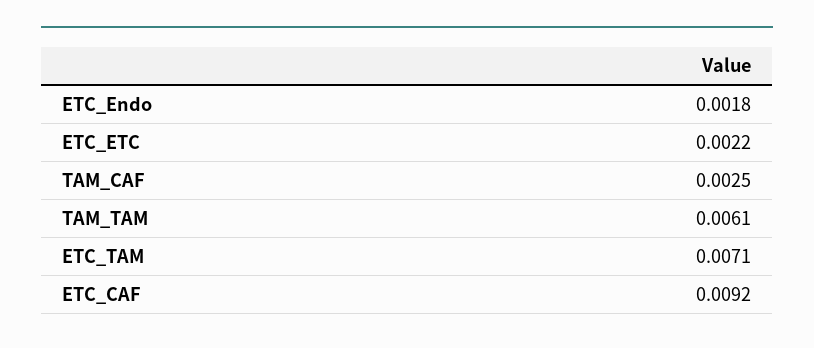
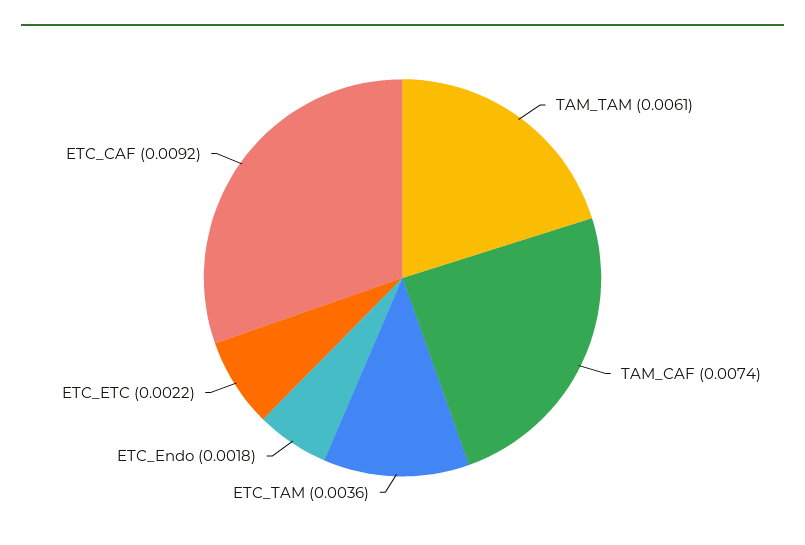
TAM_CAF: 0.0025 -> 0.0074
ETC_TAM: 0.0071 -> 0.0036

